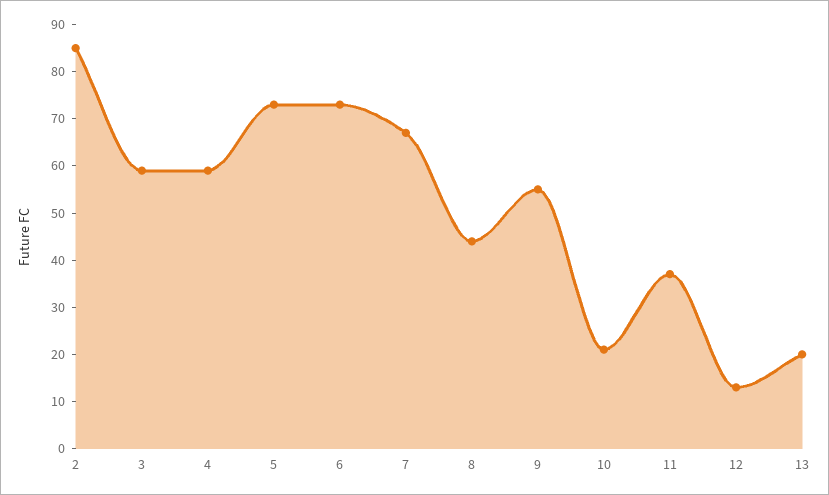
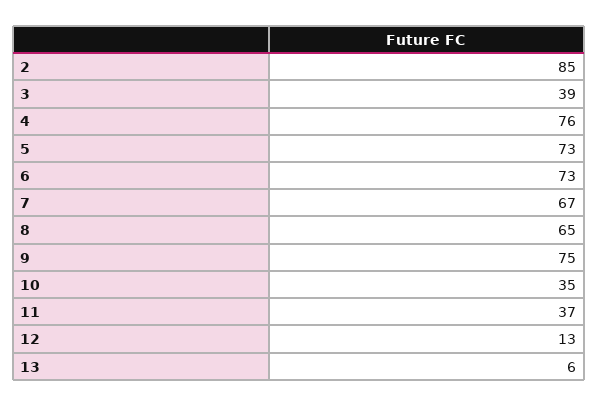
3: 60 -> 39
4: 60 -> 76
8: 45 -> 65
9: 55 -> 75
10: 20 -> 35
13: 20 -> 6

